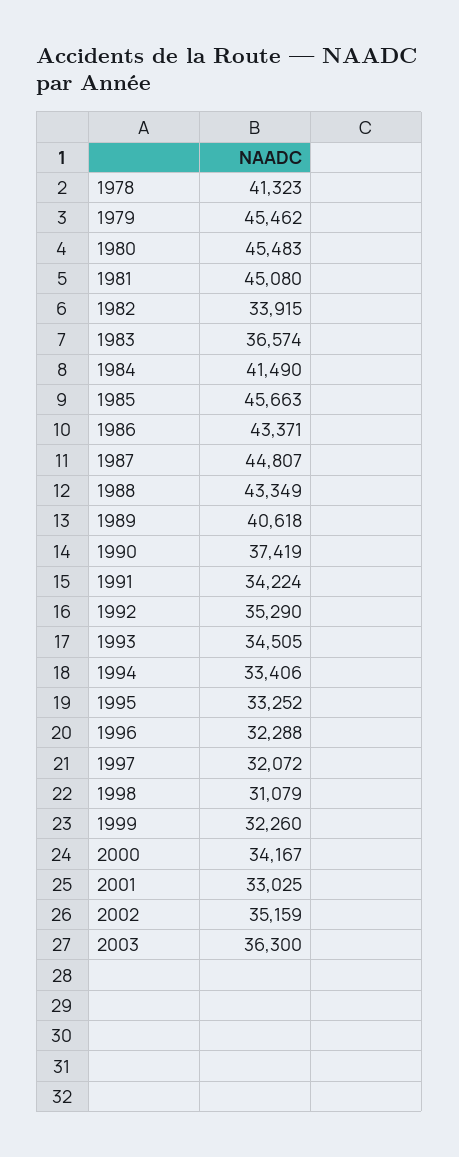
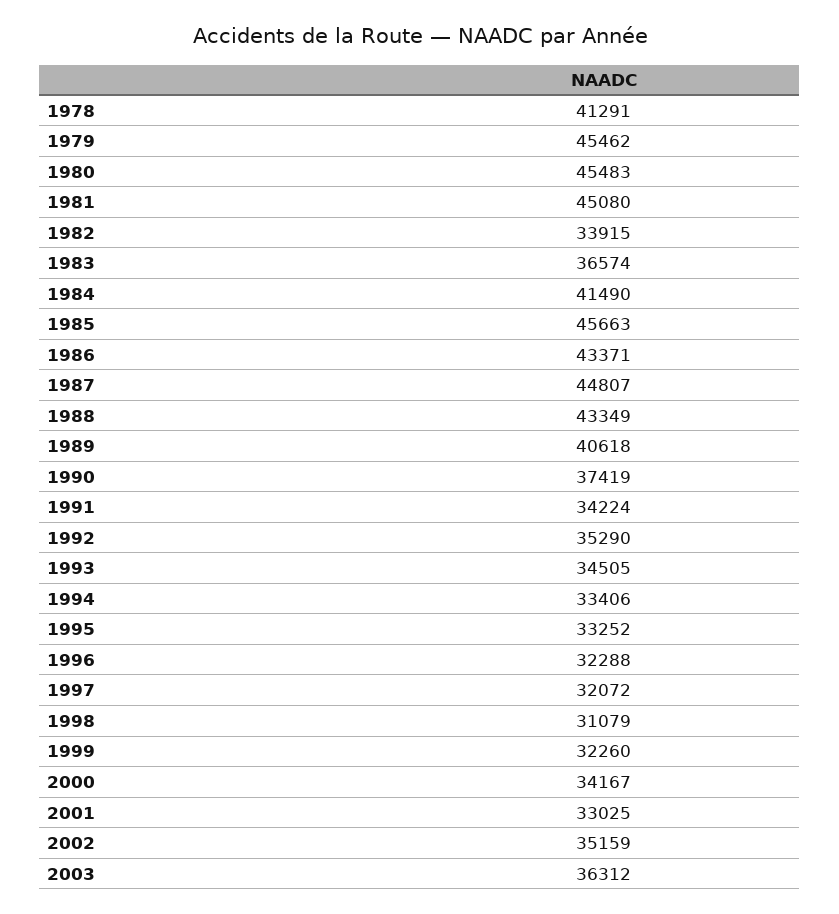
1978: 41323 -> 41291
2003: 36300 -> 36312

